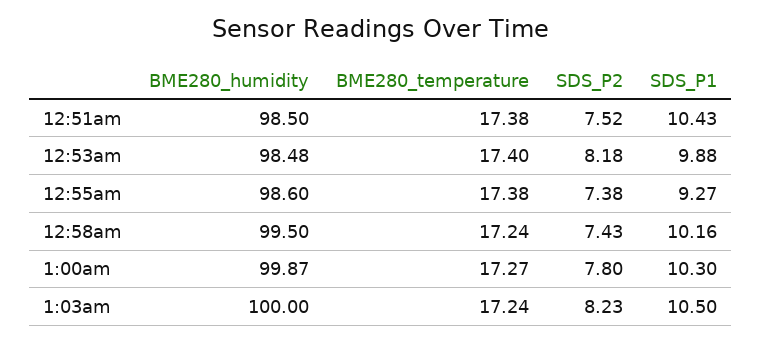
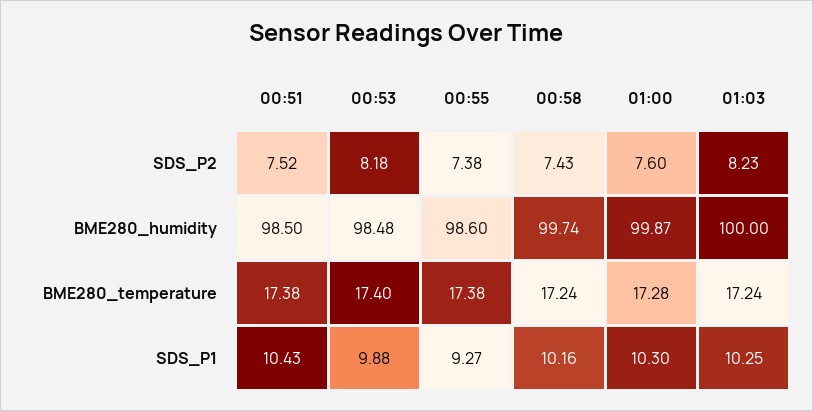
BME280_humidity, 12:58am: 99.5 -> 99.74
BME280_temperature, 1:00am: 17.27 -> 17.28
SDS_P2, 1:00am: 7.8 -> 7.6
SDS_P1, 1:03am: 10.5 -> 10.25

